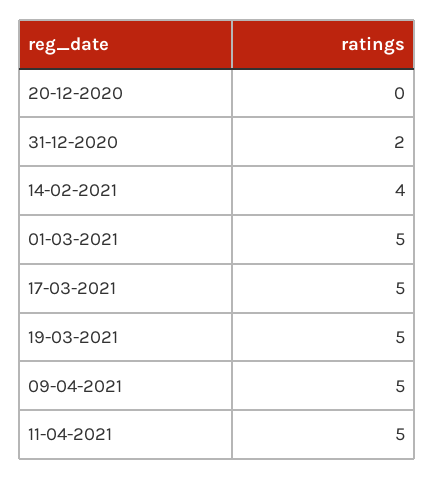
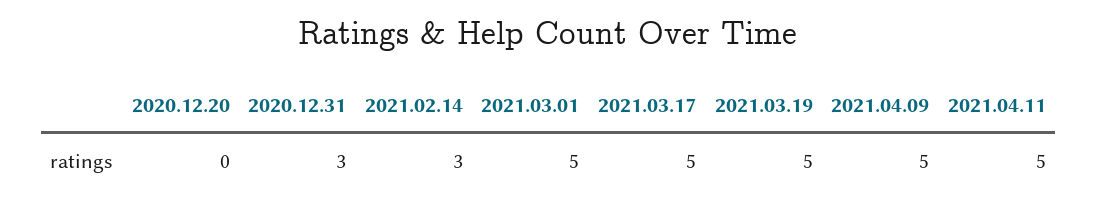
31-12-2020: 2 -> 3
14-02-2021: 4 -> 3

